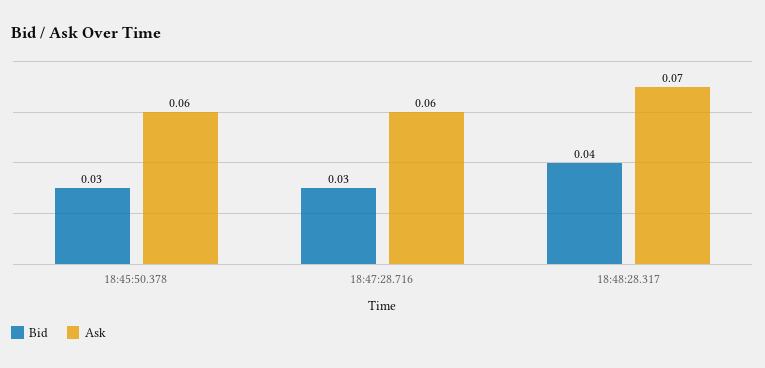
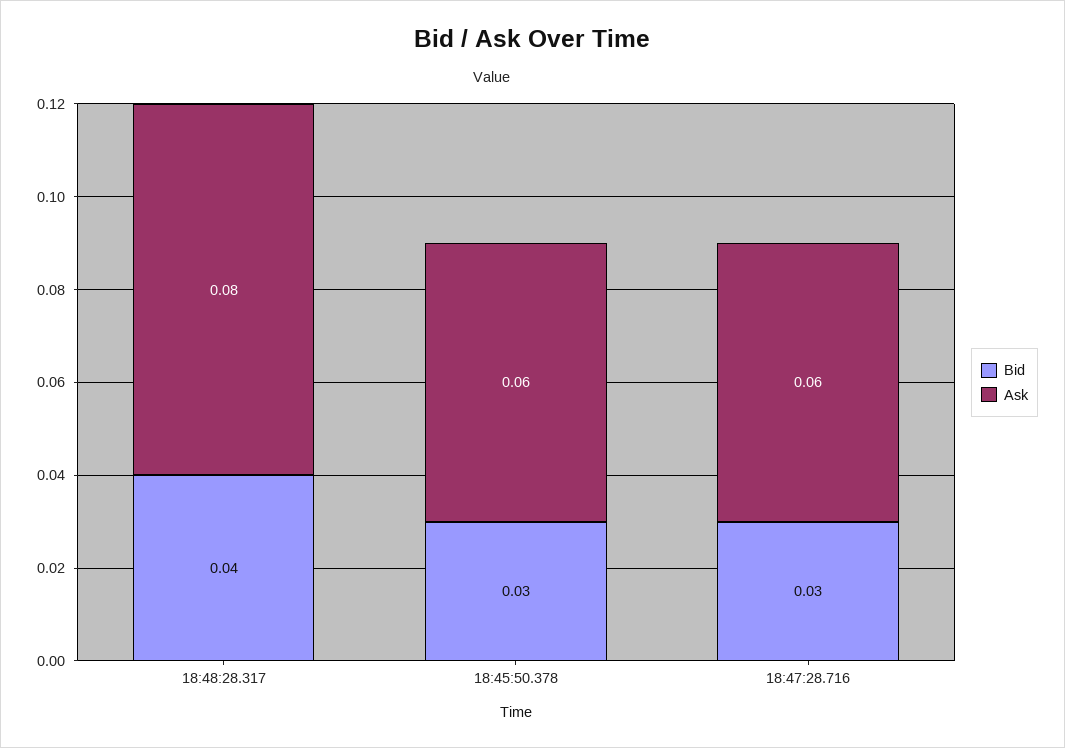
Ask, 18:48:28.317: 0.07 -> 0.08

